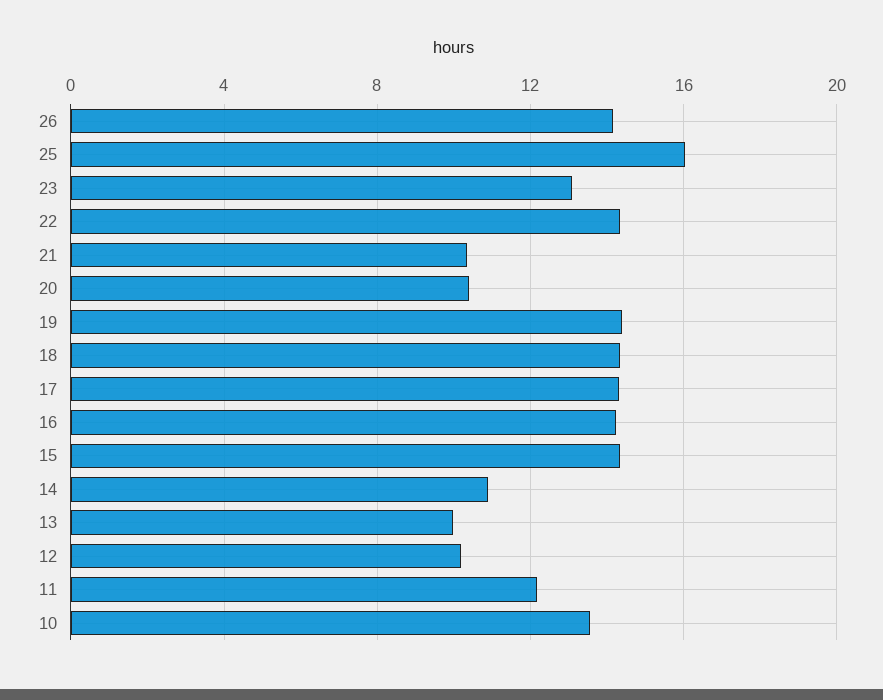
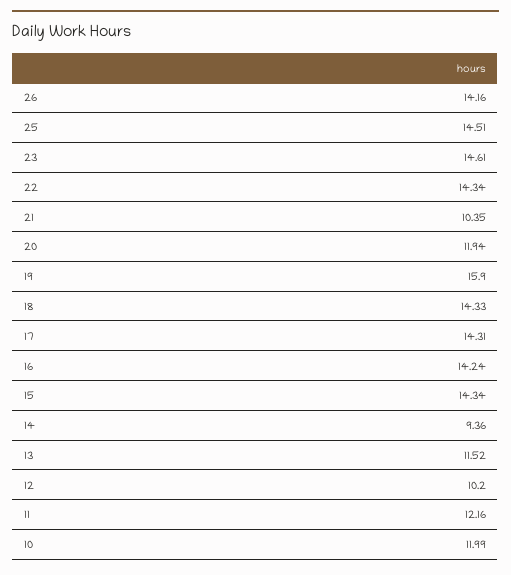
25: 16 -> 14.51
23: 13 -> 14.61
20: 10.5 -> 11.94
19: 14.5 -> 15.9
14: 11 -> 9.36
13: 10 -> 11.52
10: 13.5 -> 11.99

